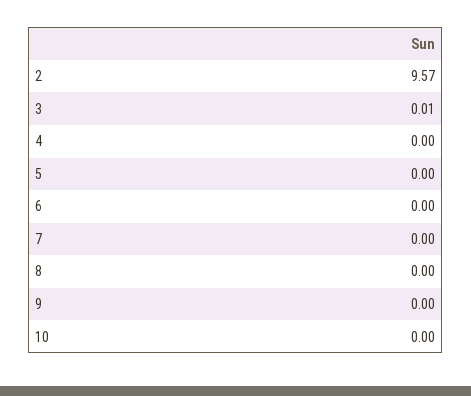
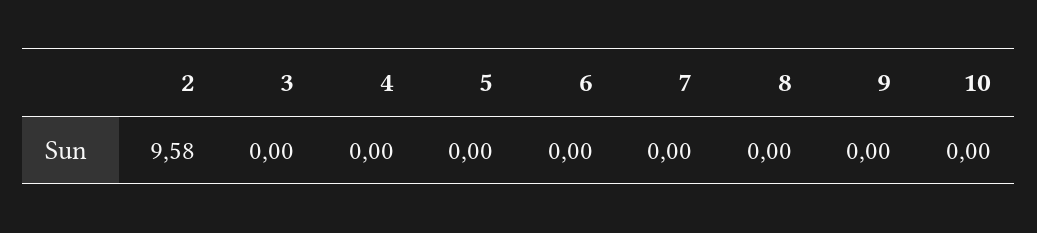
2: 9.57 -> 9.58
3: 0.01 -> 0

